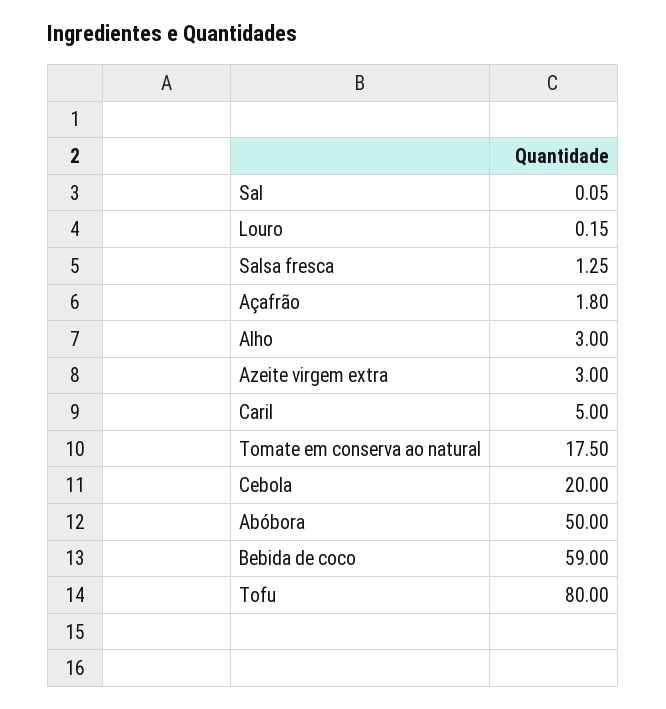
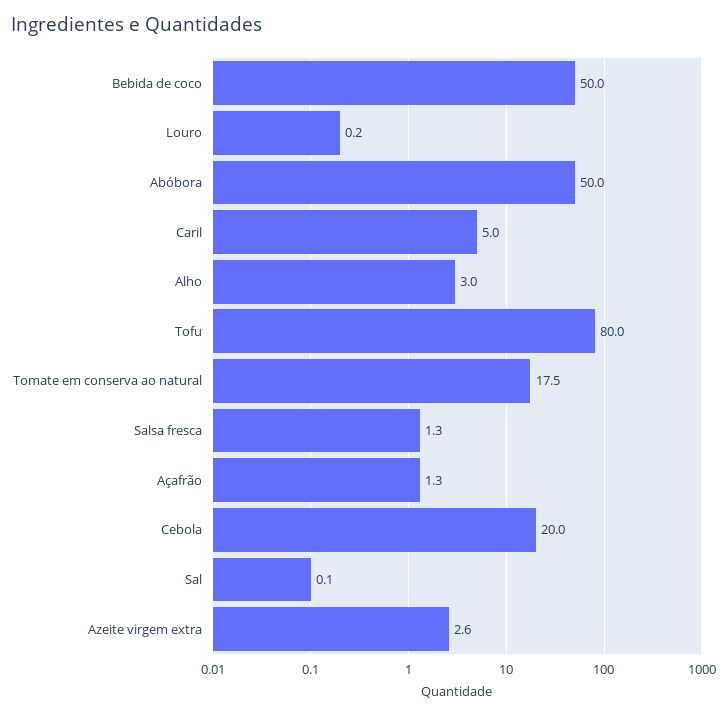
Açafrão: 1.8 -> 1.3
Azeite virgem extra: 3 -> 2.6
Bebida de coco: 59 -> 50

